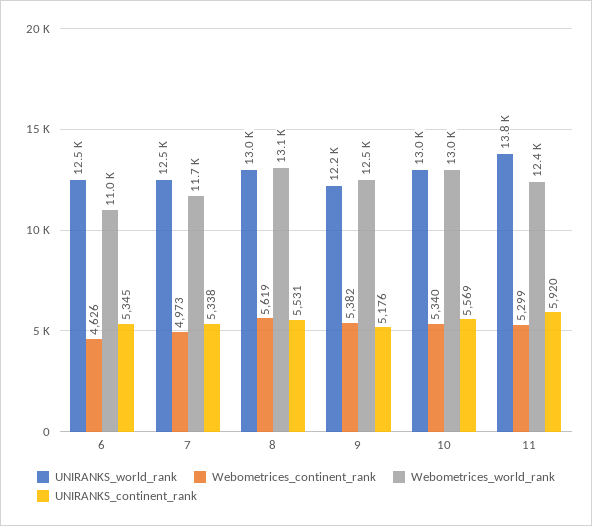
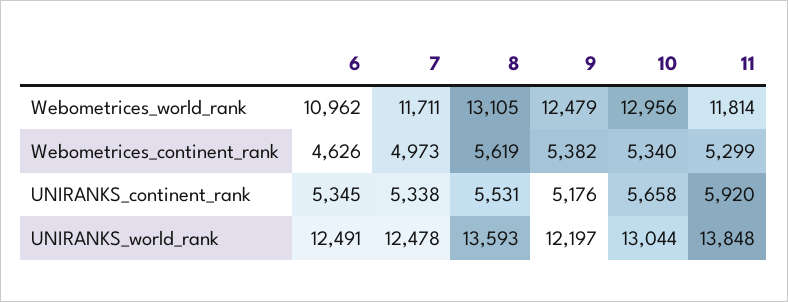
UNIRANKS_world_rank, 8: 13000 -> 13593
UNIRANKS_continent_rank, 10: 5569 -> 5658
Webometrices_world_rank, 11: 12400 -> 11814

